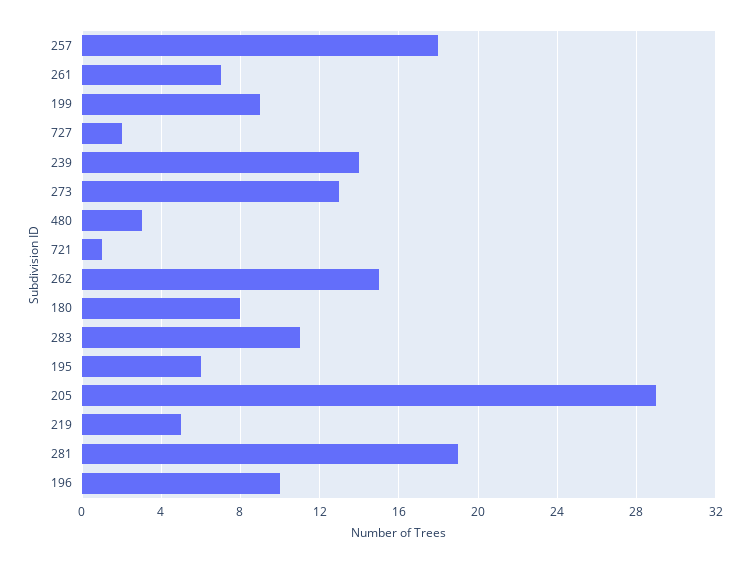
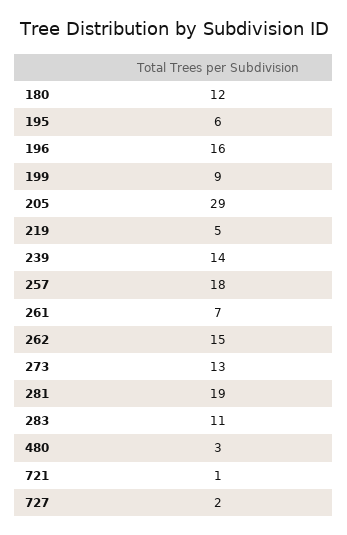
180: 8 -> 12
196: 10 -> 16

